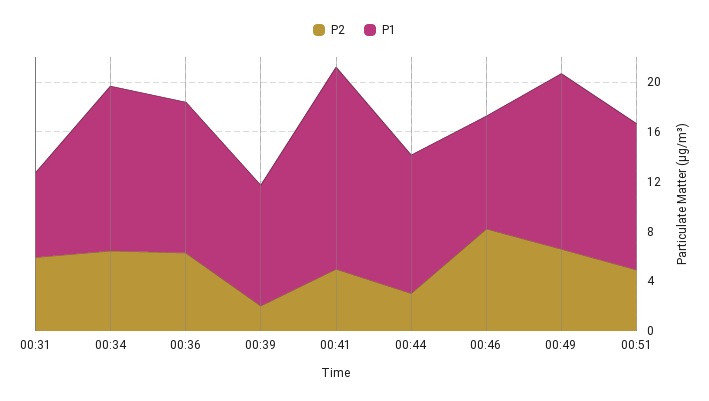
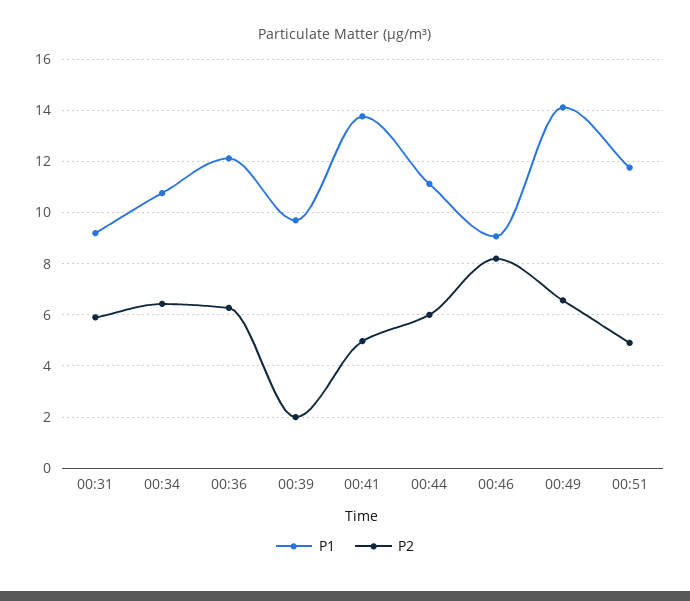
P1, 00:31: 7 -> 9.25
P1, 00:34: 13 -> 10.75
P1, 00:41: 16 -> 13.75
P2, 00:44: 3 -> 6

